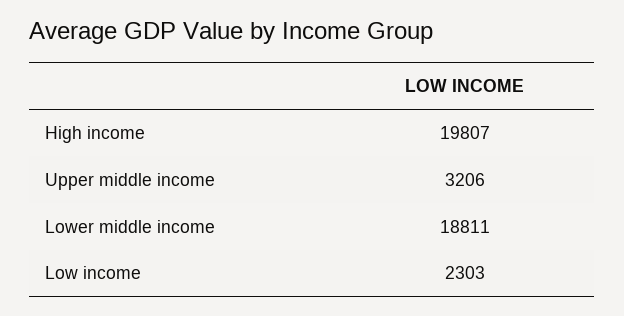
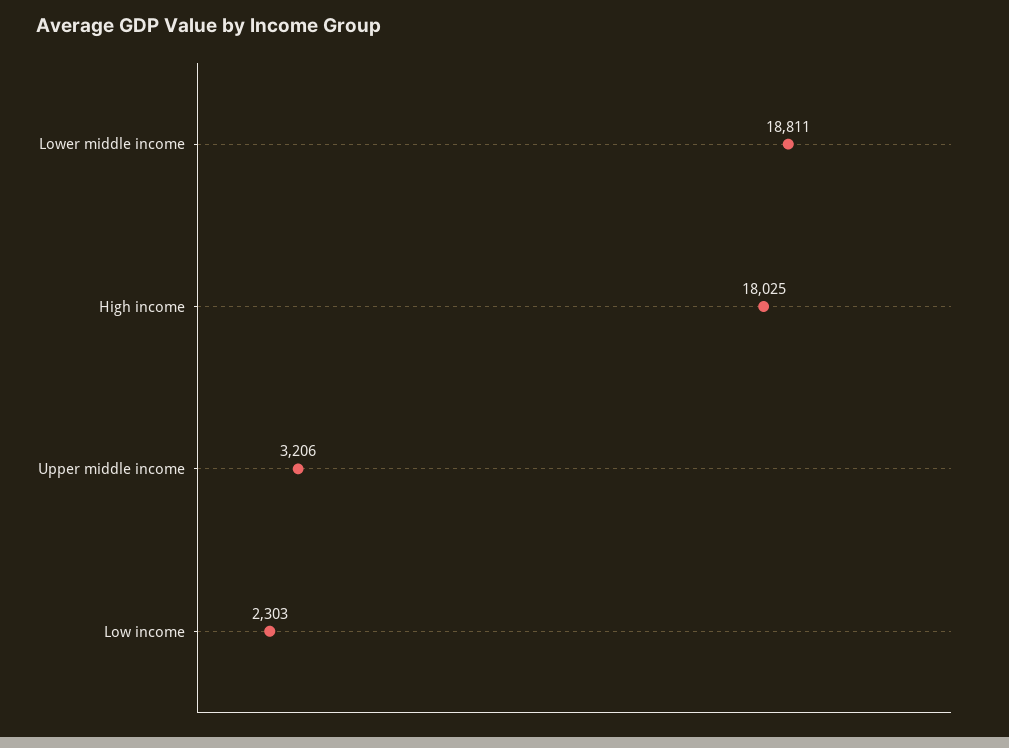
High income: 19807 -> 18025

